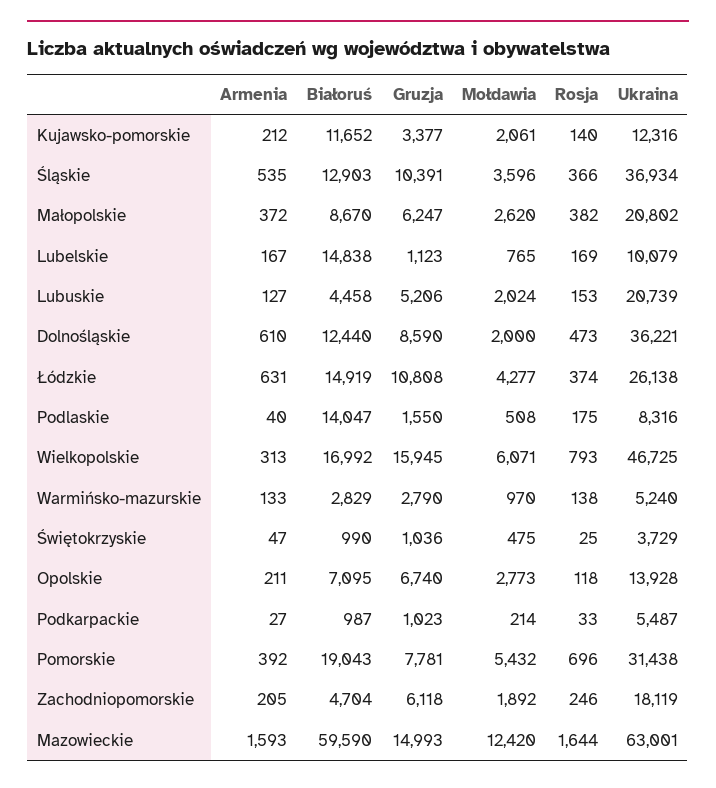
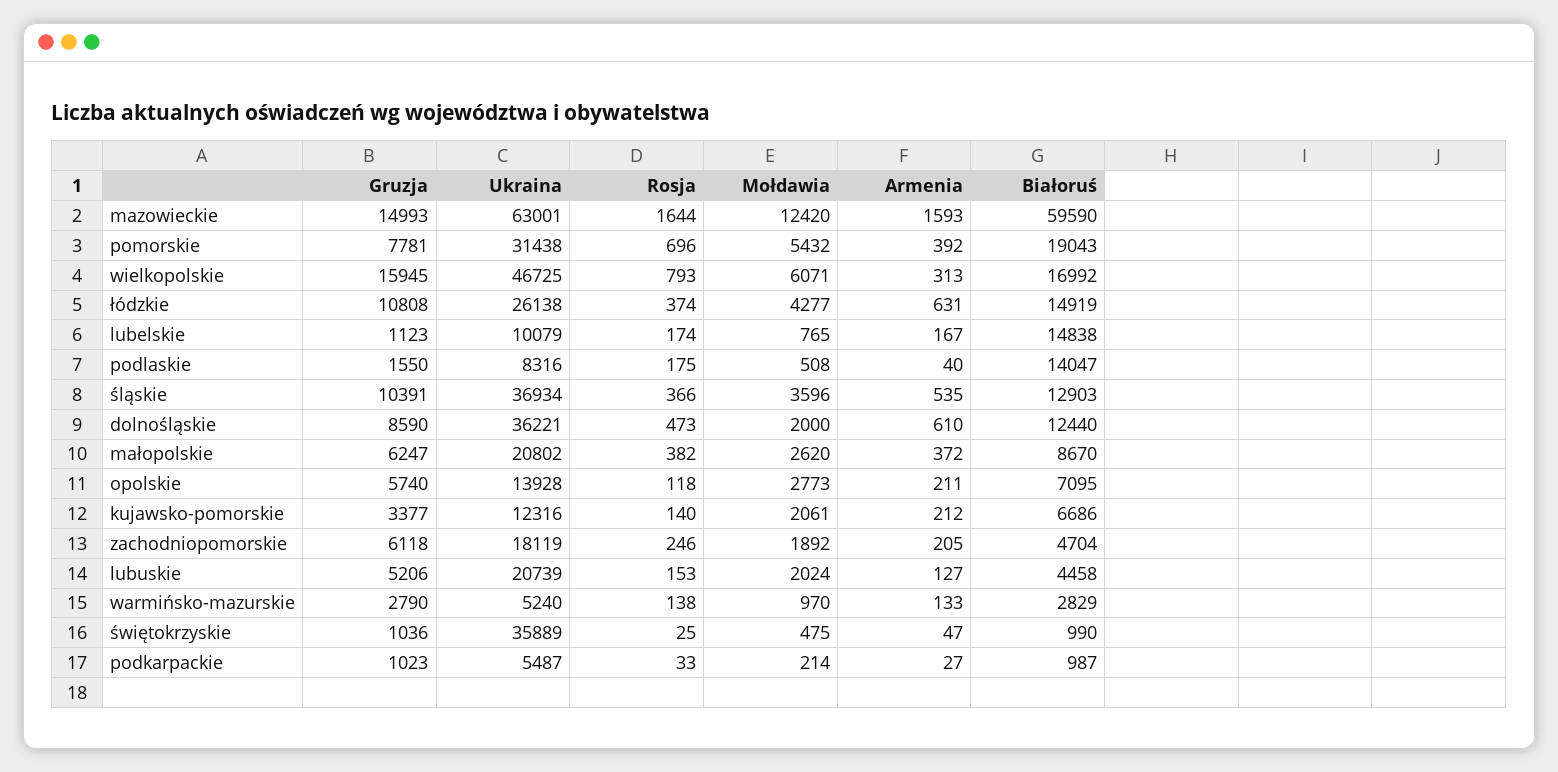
Białoruś, Kujawsko-pomorskie: 11652 -> 6686
Rosja, Lubelskie: 169 -> 174
Ukraina, Świętokrzyskie: 3729 -> 35889
Gruzja, Opolskie: 6740 -> 5740

